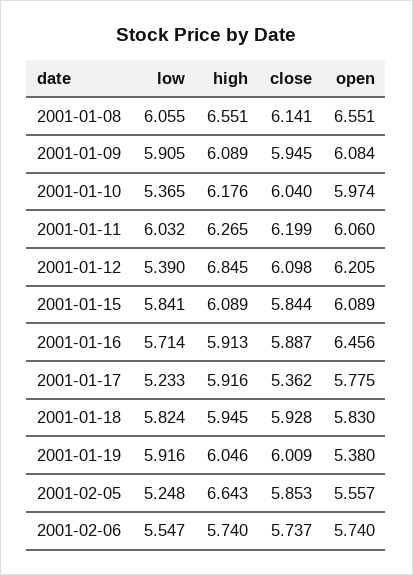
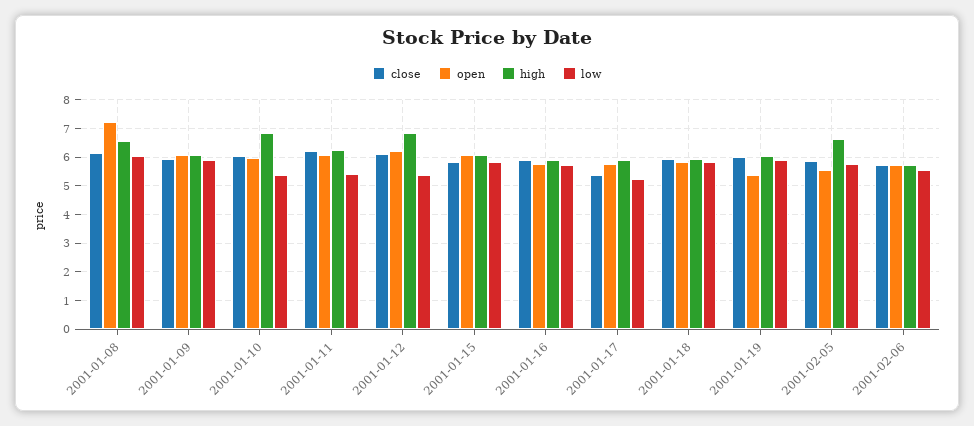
open, 2001-01-08: 6.551 -> 7.25
high, 2001-01-10: 6.176 -> 6.75
low, 2001-01-11: 6.032 -> 5.5
open, 2001-01-16: 6.456 -> 5.75
low, 2001-02-05: 5.248 -> 5.75

